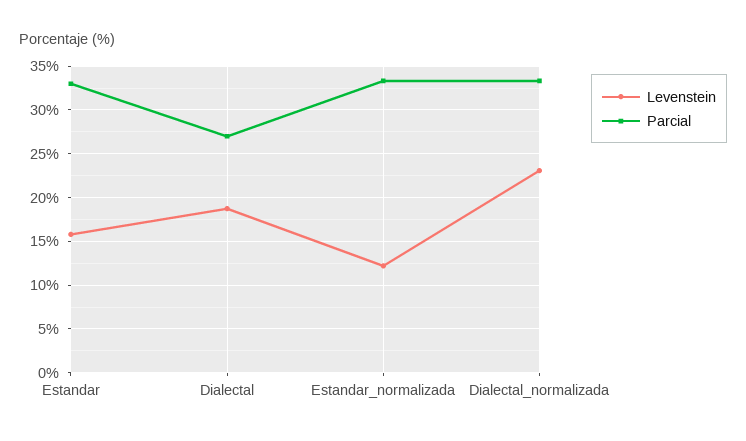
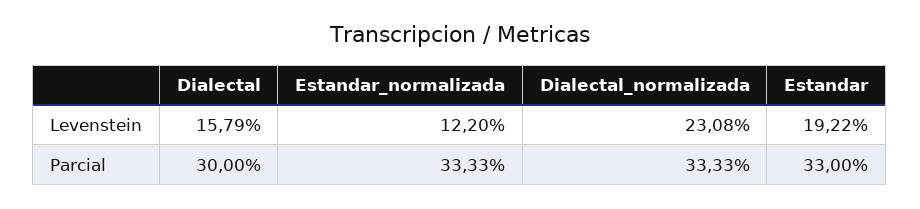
Levenstein, Estandar: 16 -> 19.22
Levenstein, Dialectal: 19 -> 15.79
Parcial, Dialectal: 27 -> 30

